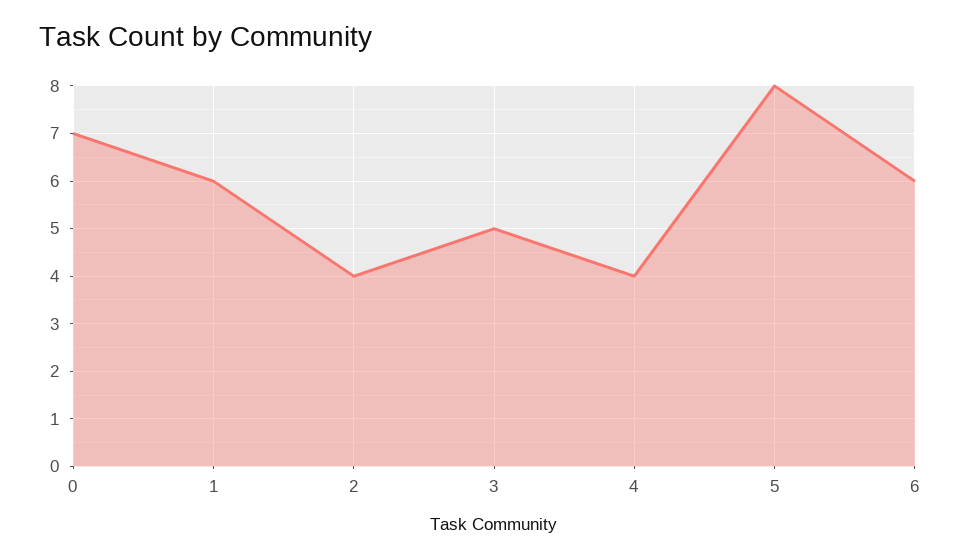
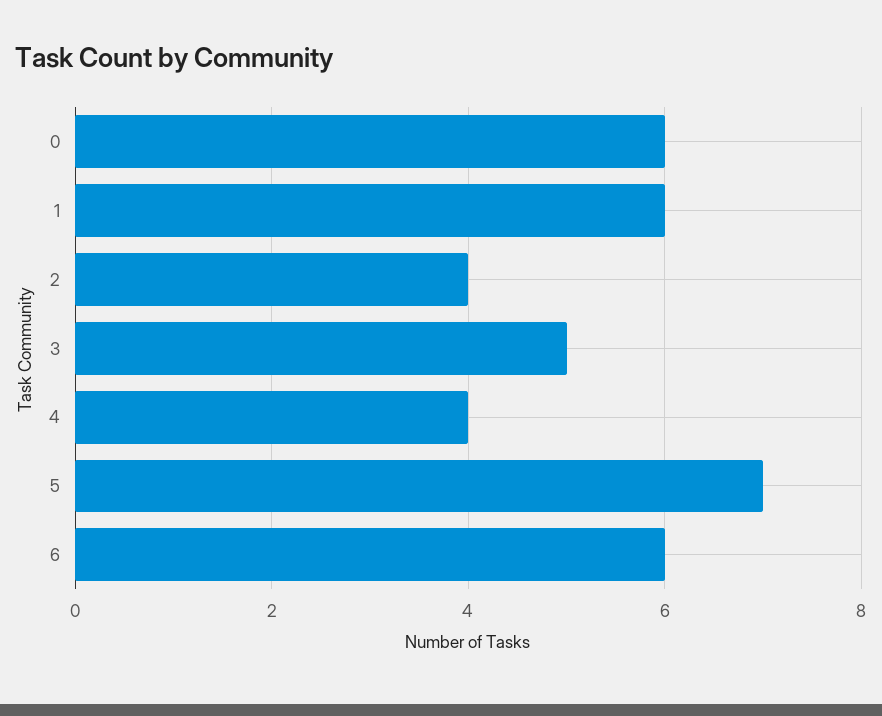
0: 7 -> 6
5: 8 -> 7

